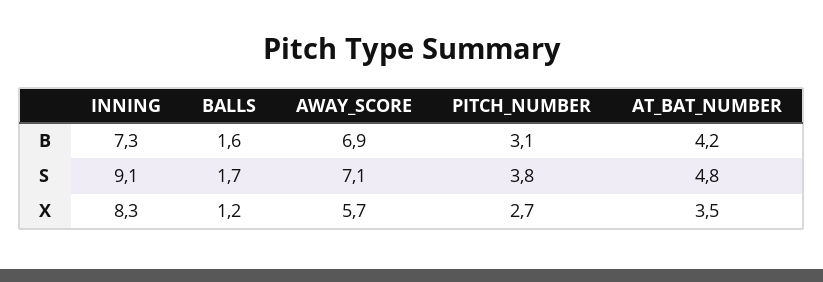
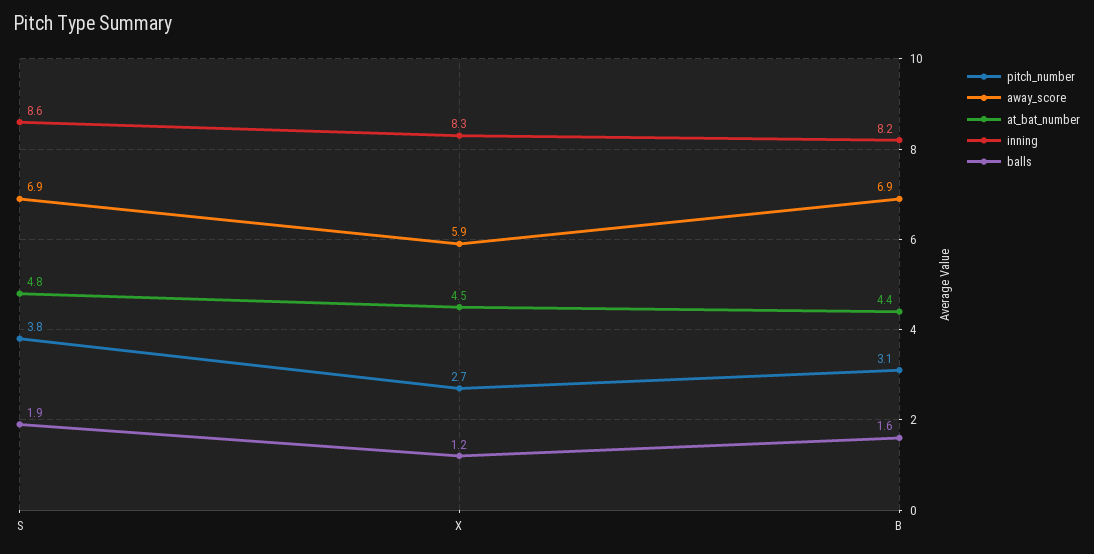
INNING, B: 7.3 -> 8.2
AT_BAT_NUMBER, B: 4.2 -> 4.4
INNING, S: 9.1 -> 8.6
BALLS, S: 1.7 -> 1.9
AWAY_SCORE, S: 7.1 -> 6.9
AWAY_SCORE, X: 5.7 -> 5.9
AT_BAT_NUMBER, X: 3.5 -> 4.5

